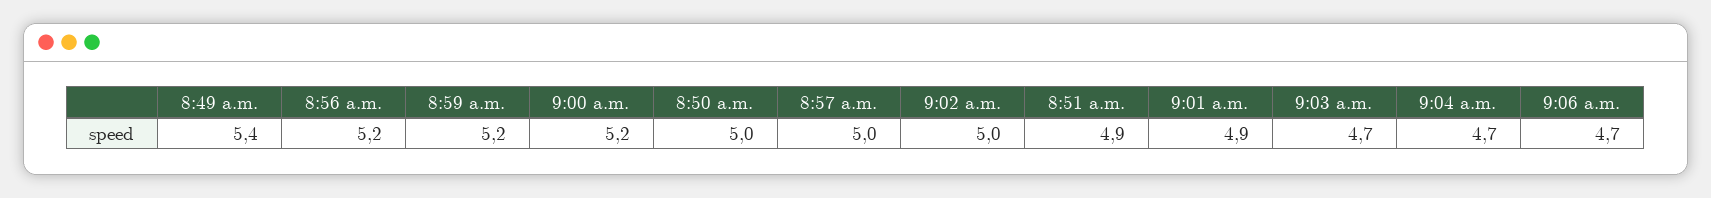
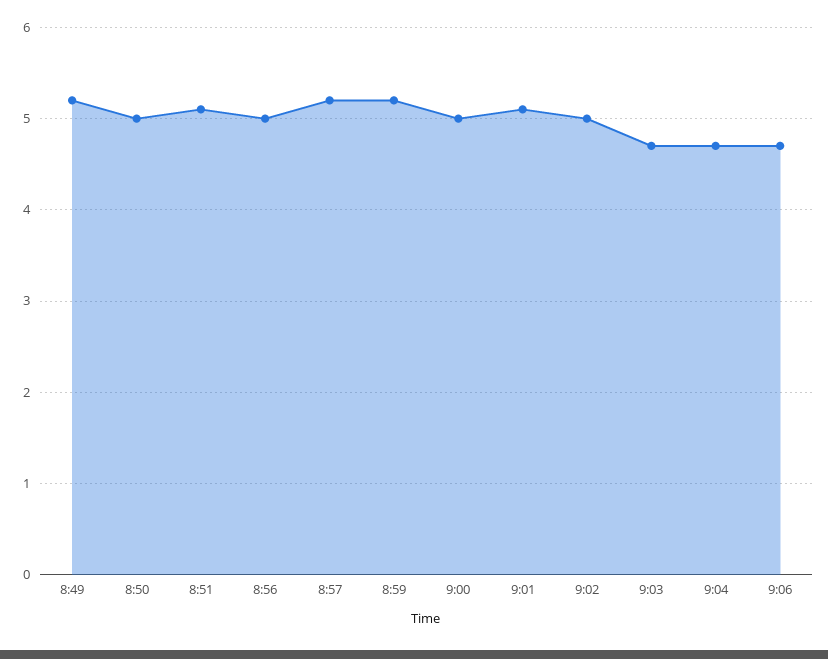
8:49 a.m.: 5.4 -> 5.2
8:56 a.m.: 5.2 -> 5
9:00 a.m.: 5.2 -> 5
8:57 a.m.: 5 -> 5.2
8:51 a.m.: 4.9 -> 5.1
9:01 a.m.: 4.9 -> 5.1

